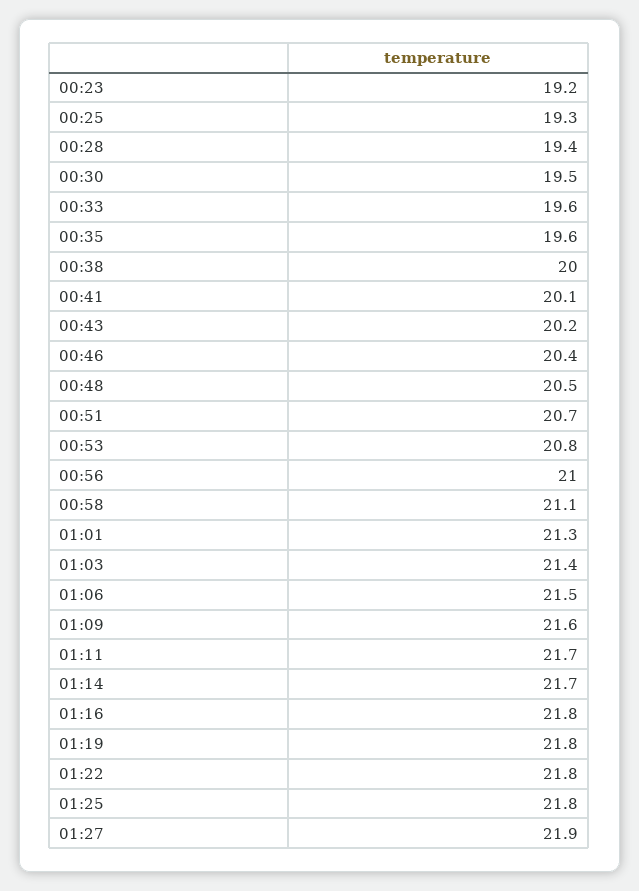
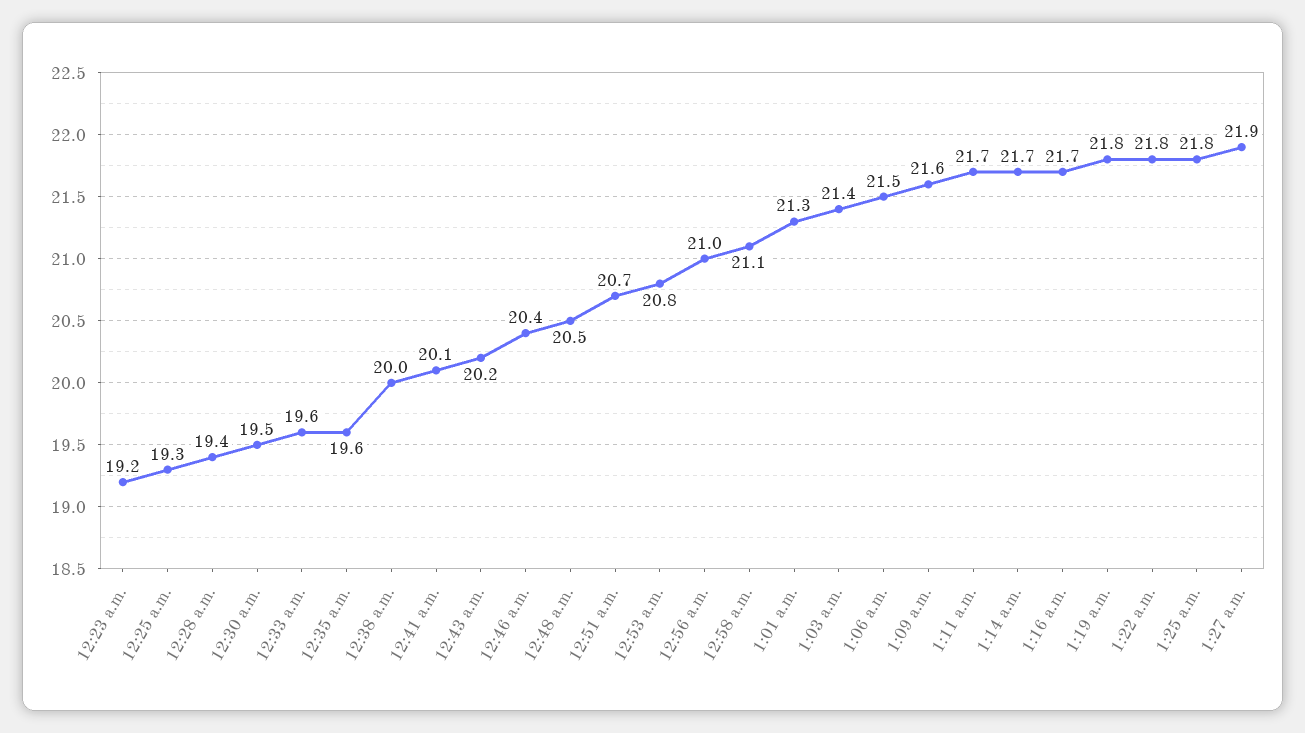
01:16: 21.8 -> 21.7

